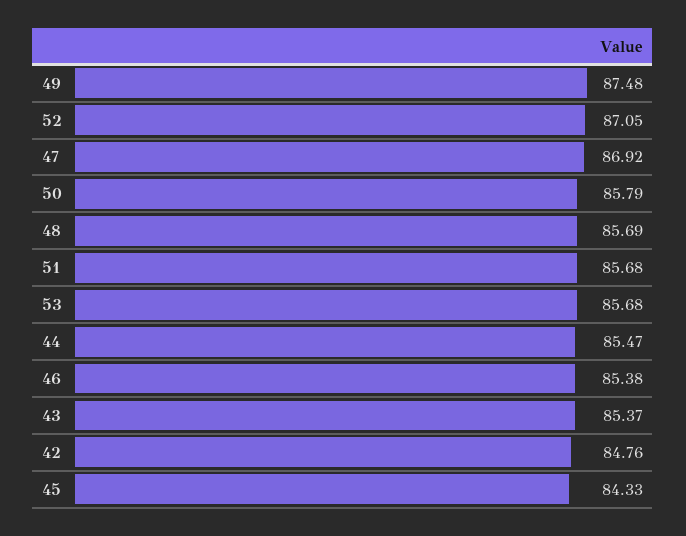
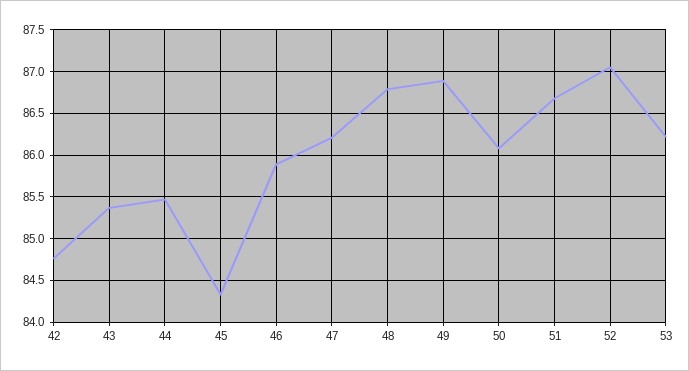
49: 87.48 -> 86.9
47: 86.92 -> 86.2
50: 85.79 -> 86.1
48: 85.69 -> 86.8
51: 85.68 -> 86.7
53: 85.68 -> 86.2
46: 85.38 -> 85.9

